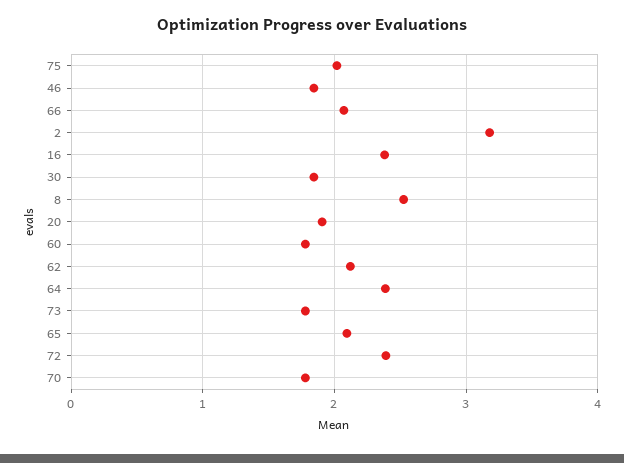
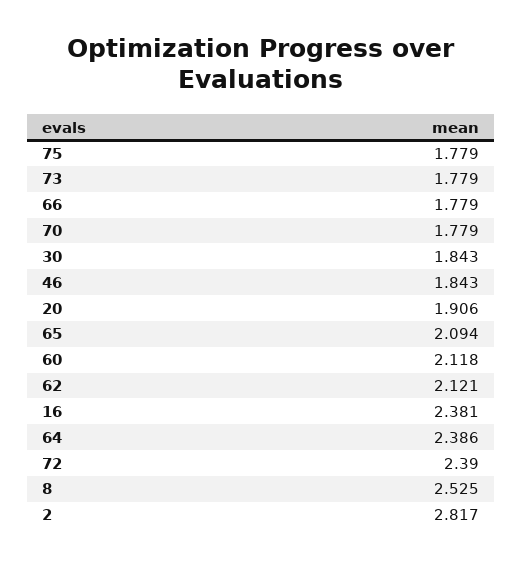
75: 2 -> 1.779
66: 2.1 -> 1.779
2: 3.2 -> 2.817
60: 1.8 -> 2.118

